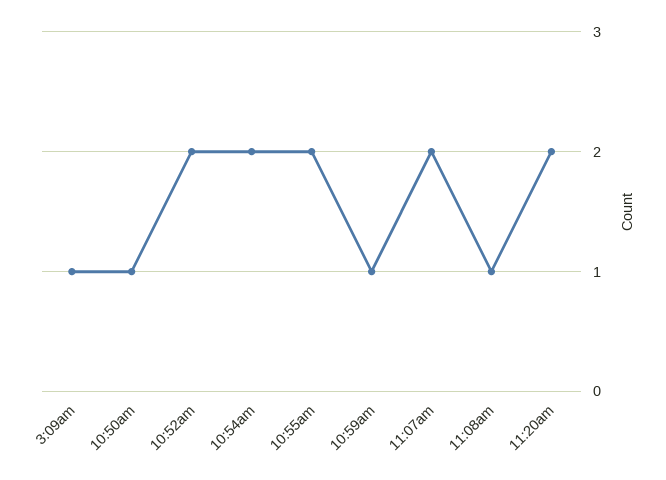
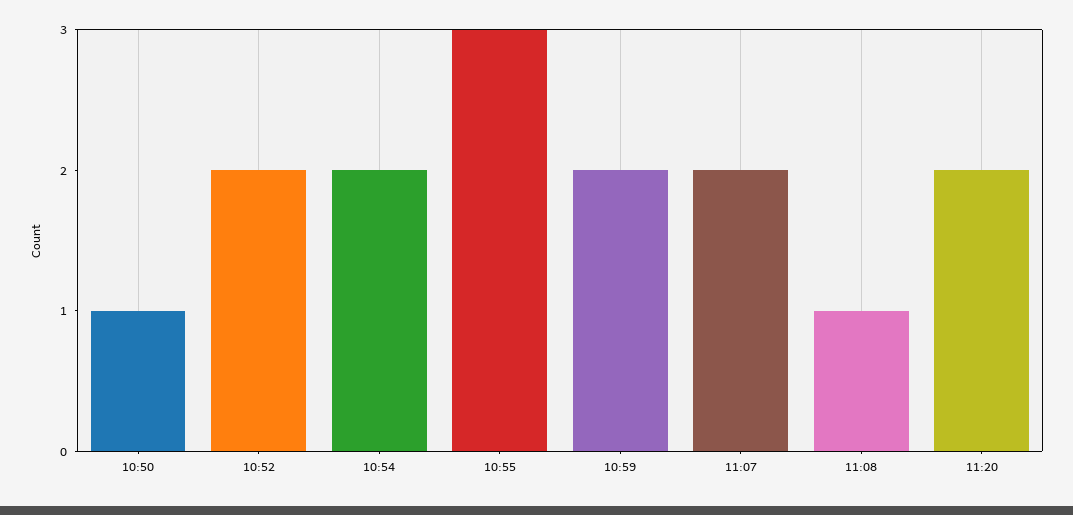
3:09am: 1 -> none
10:55am: 2 -> 3
10:59am: 1 -> 2

